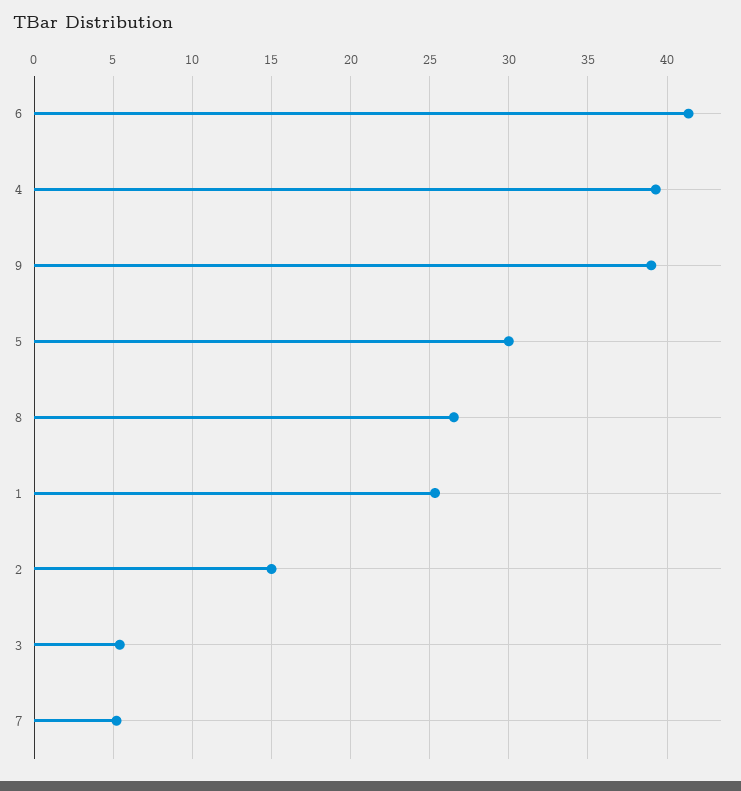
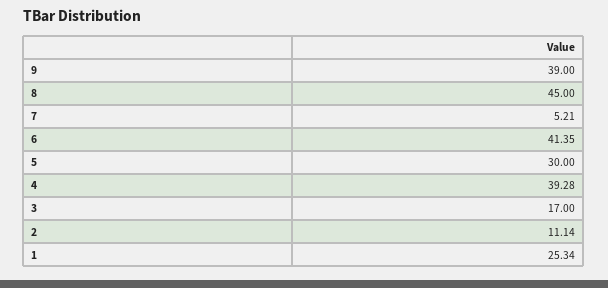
8: 26.5 -> 45
2: 15 -> 11.14
3: 5.5 -> 17

